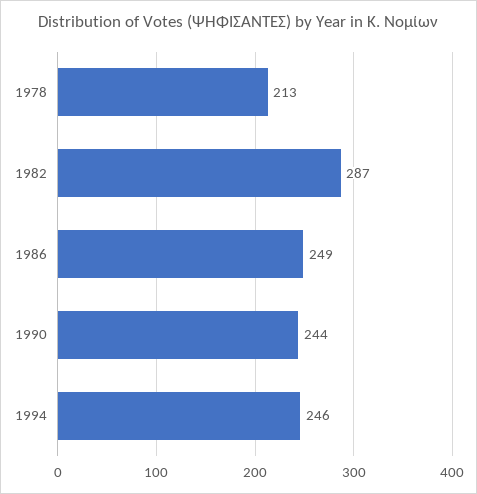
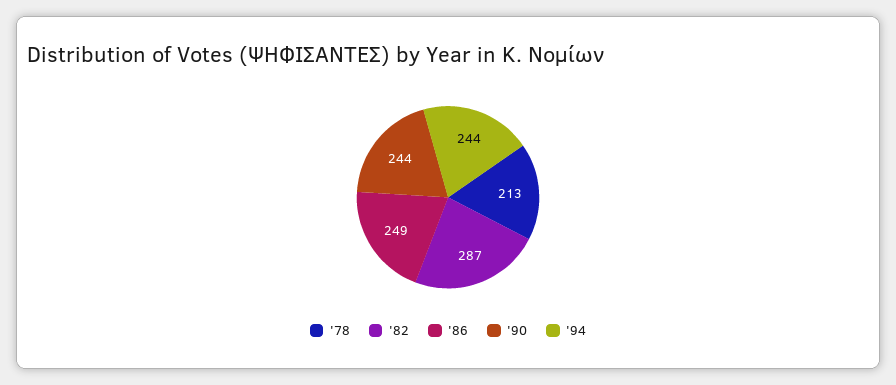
1994: 246 -> 244

